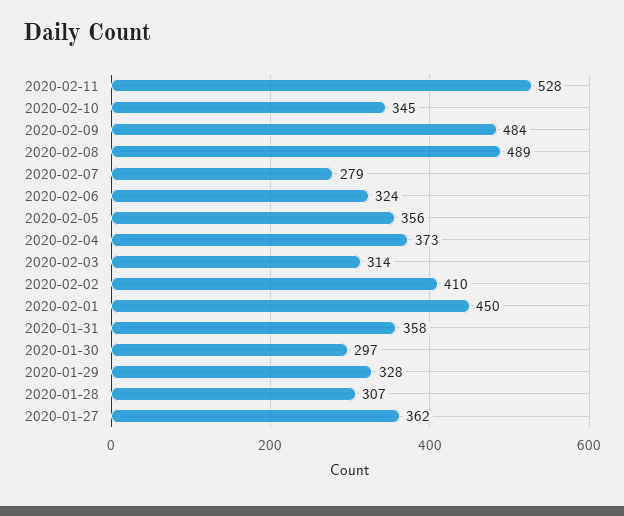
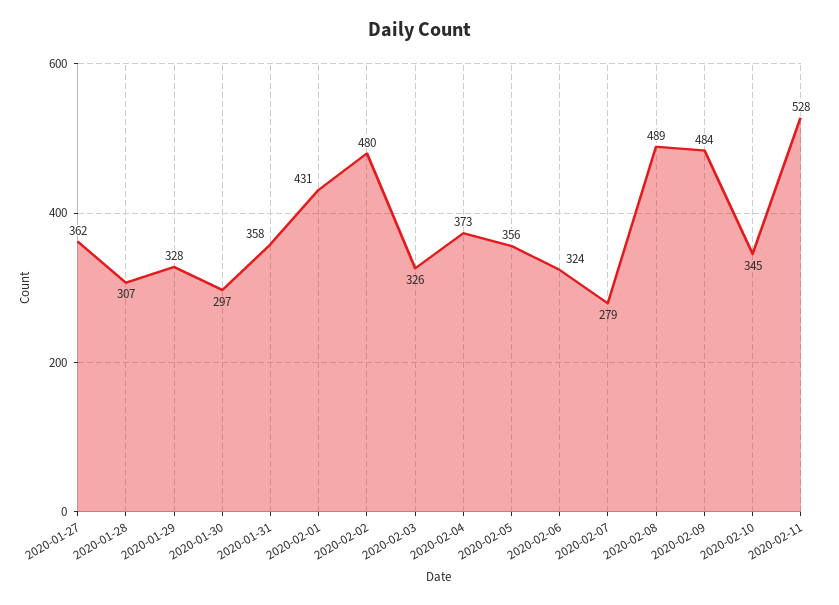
2020-02-03: 314 -> 326
2020-02-02: 410 -> 480
2020-02-01: 450 -> 431

